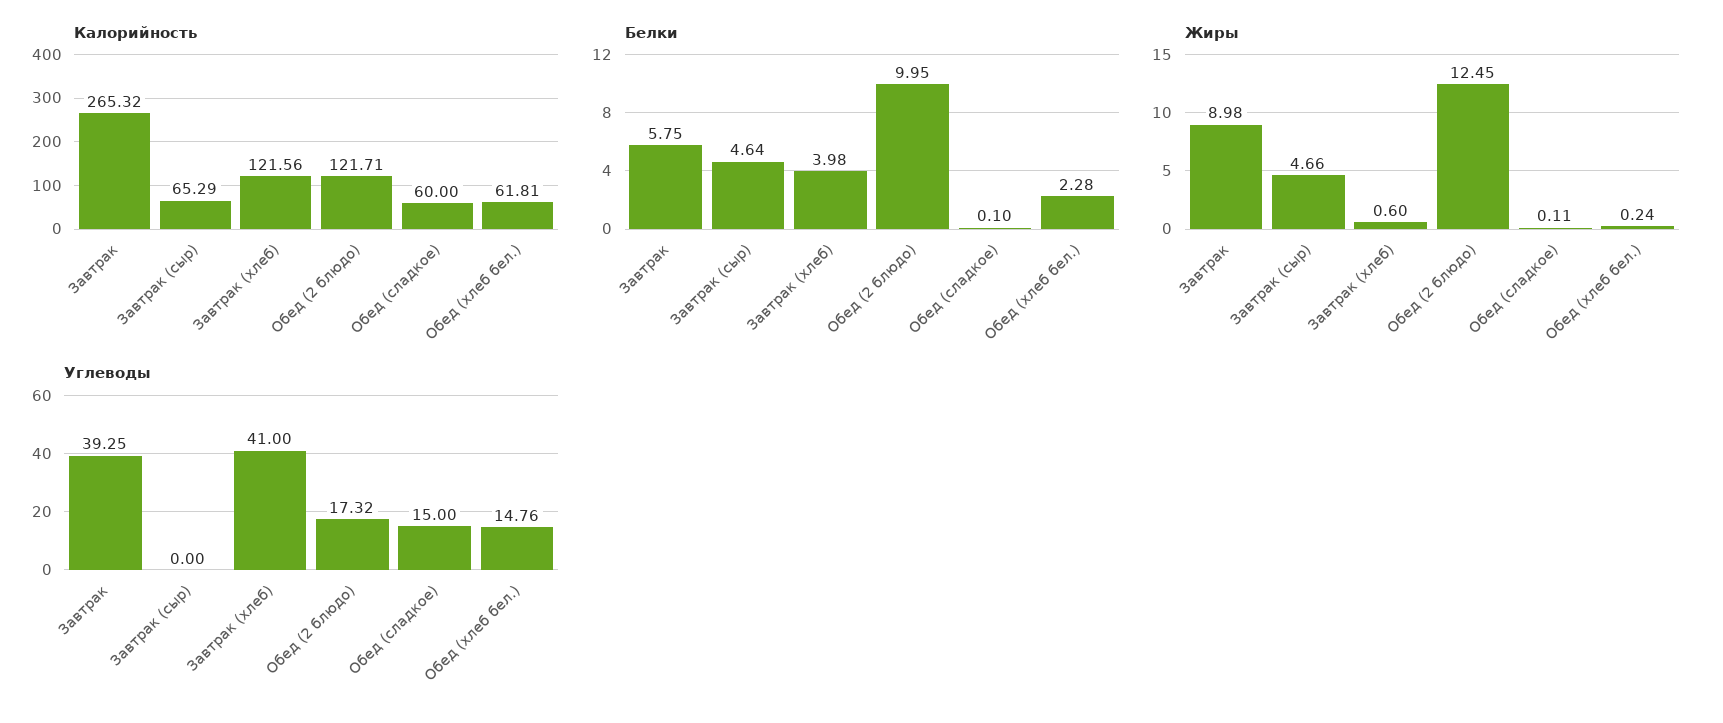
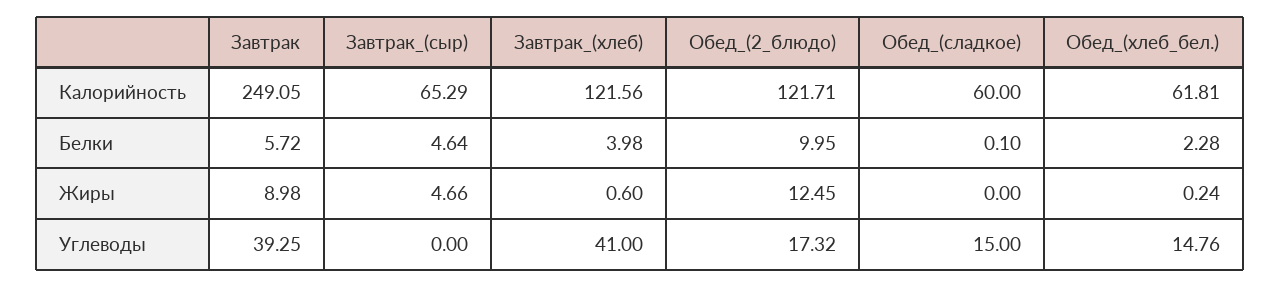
Калорийность, Завтрак: 265.32 -> 249.05
Белки, Завтрак: 5.75 -> 5.72
Жиры, Обед (сладкое): 0.11 -> 0

